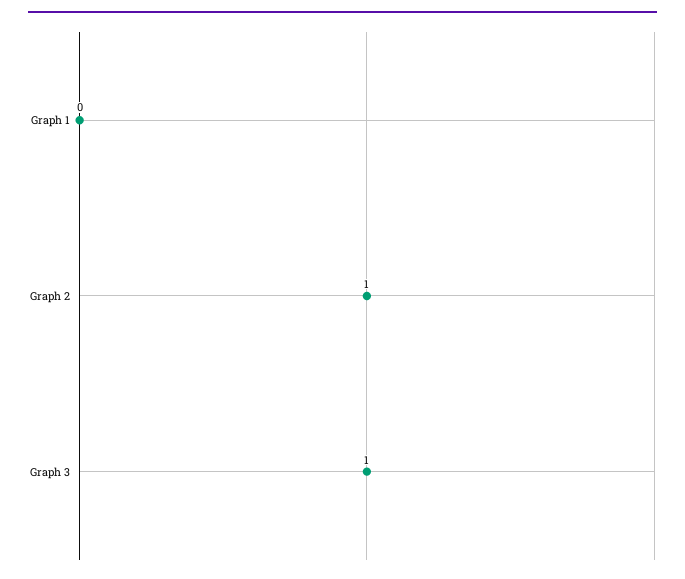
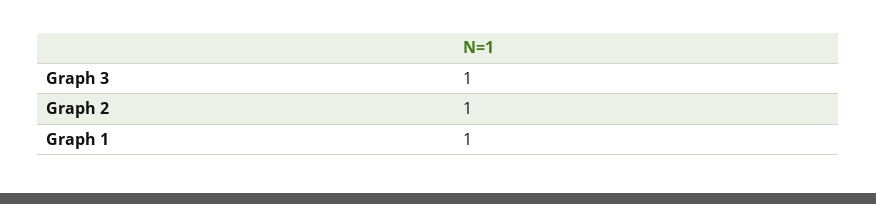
Graph 1: 0 -> 1

